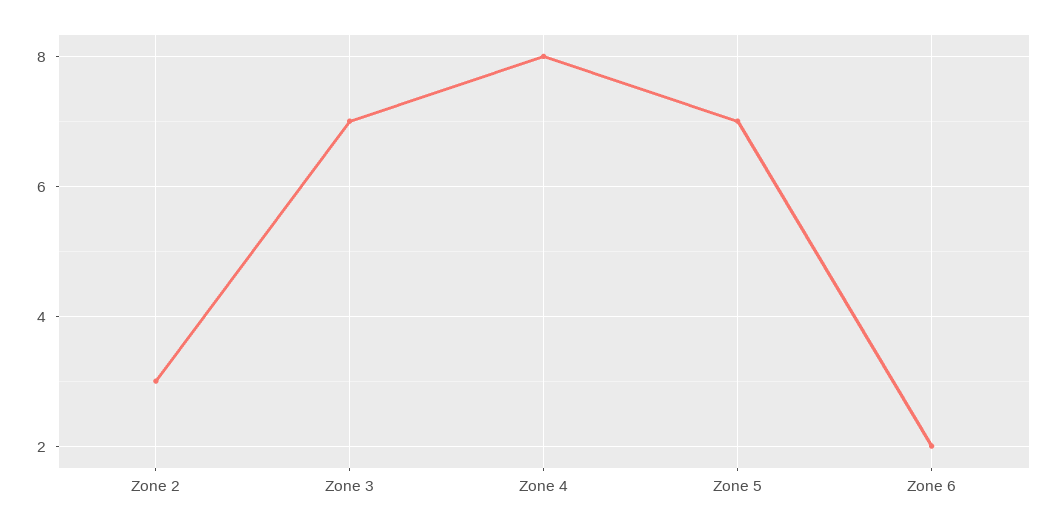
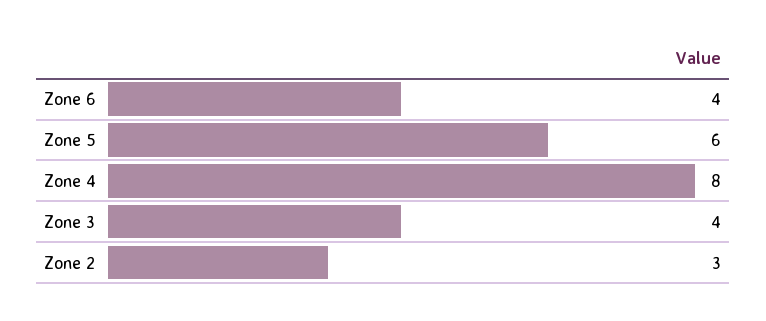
Zone 3: 7 -> 4
Zone 5: 7 -> 6
Zone 6: 2 -> 4

